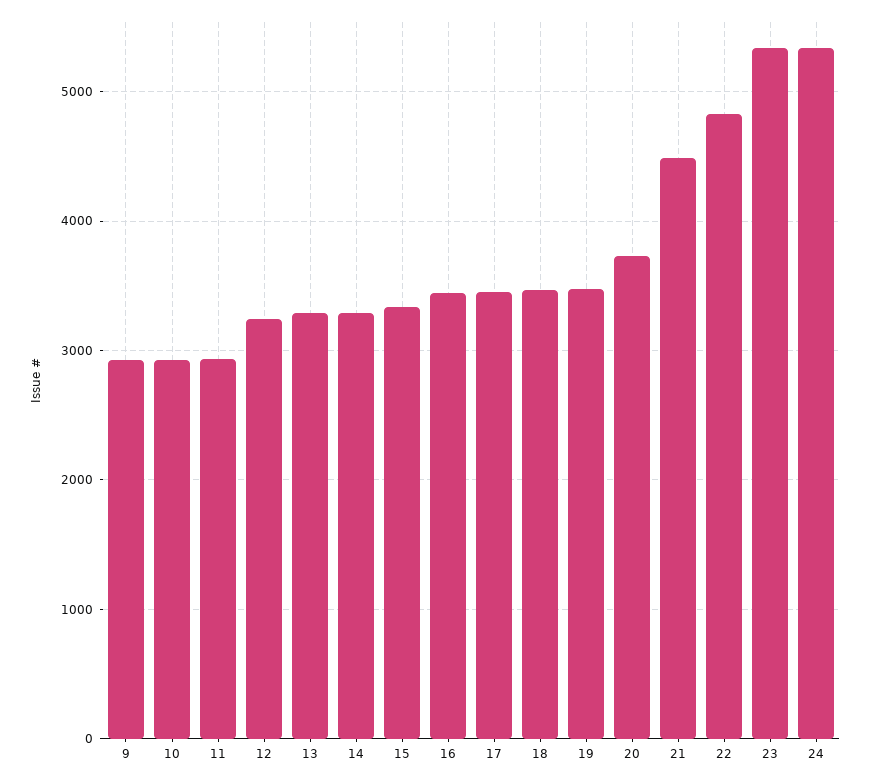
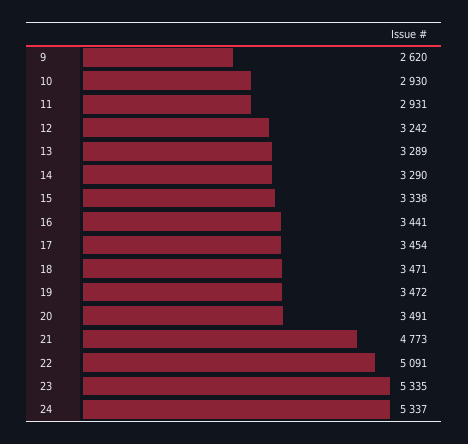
9: 2900 -> 2620
20: 3700 -> 3491
21: 4500 -> 4773
22: 4800 -> 5091

